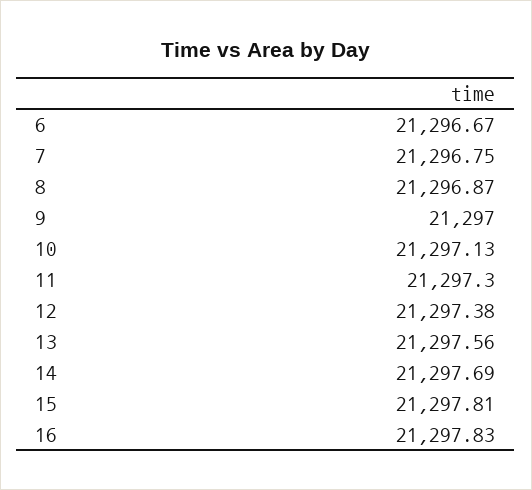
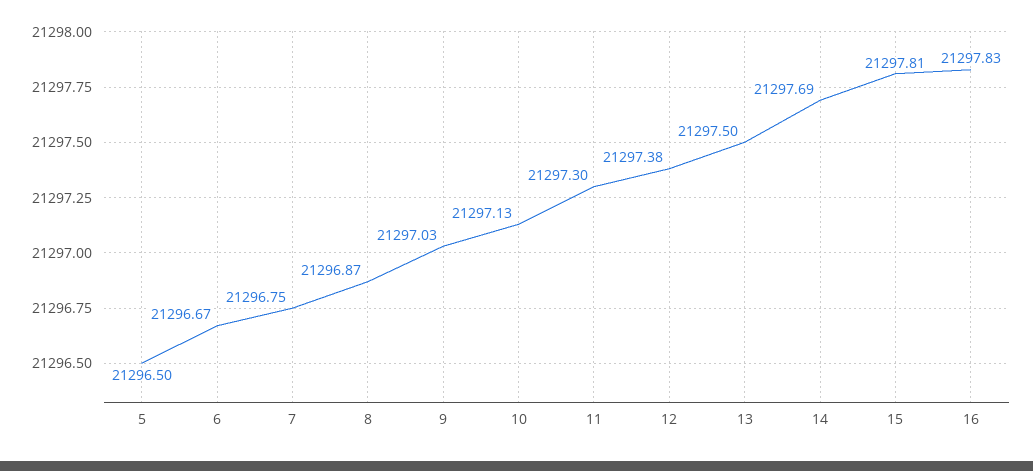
9: 21297 -> 21297.03
13: 21297.56 -> 21297.5
5: none -> 21296.5

